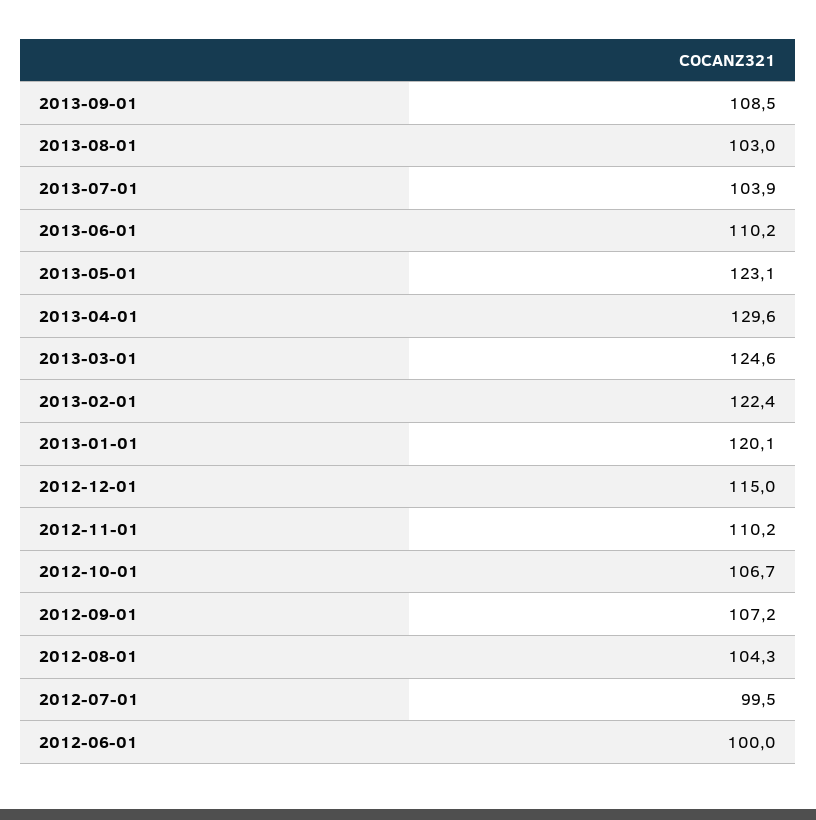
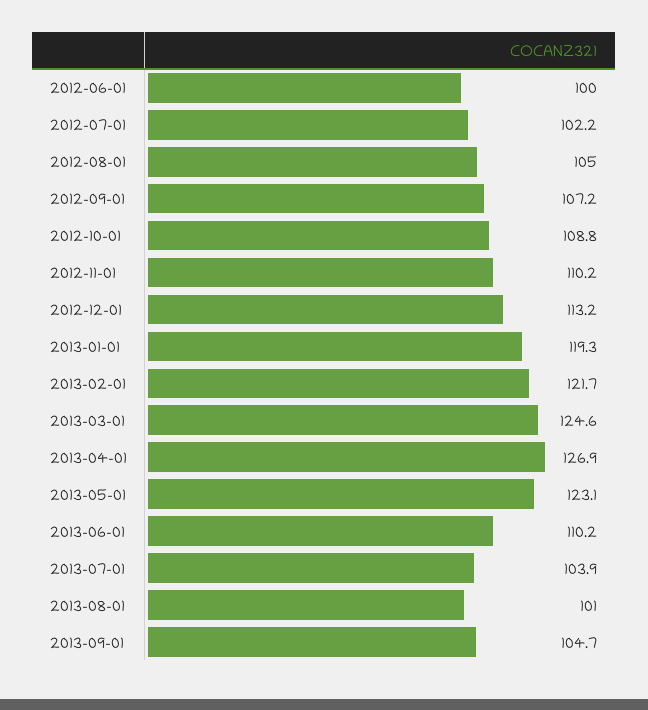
2013-09-01: 108.5 -> 104.7
2013-08-01: 103 -> 101
2013-04-01: 129.6 -> 126.9
2013-02-01: 122.4 -> 121.7
2013-01-01: 120.1 -> 119.3
2012-12-01: 115 -> 113.2
2012-10-01: 106.7 -> 108.8
2012-08-01: 104.3 -> 105
2012-07-01: 99.5 -> 102.2

